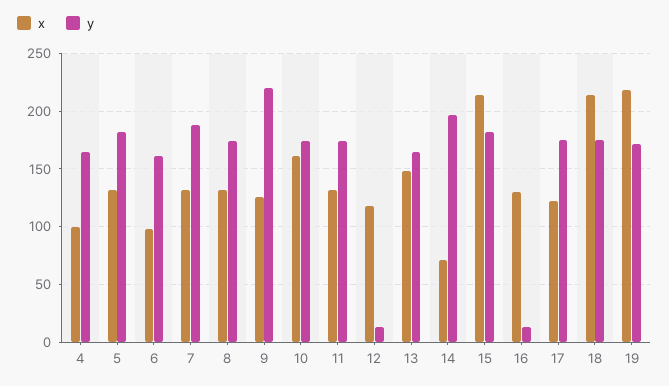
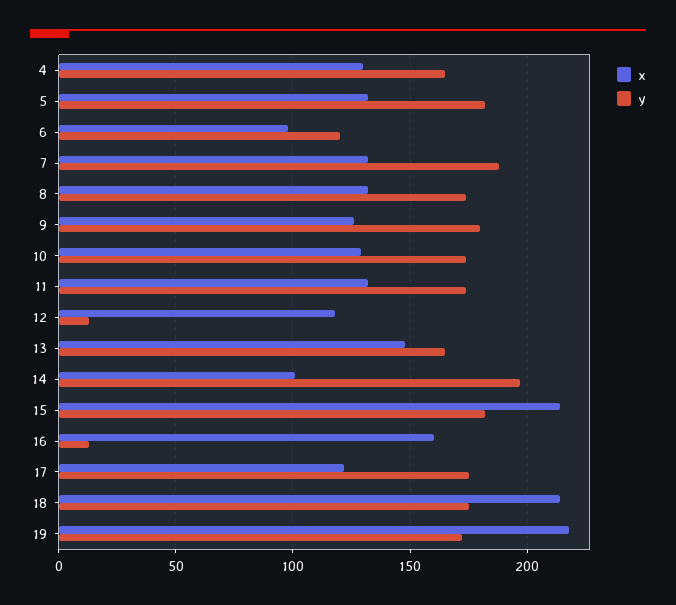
x, 4: 100 -> 130
y, 6: 160 -> 120
y, 9: 220 -> 180
x, 10: 160 -> 130
x, 14: 70 -> 100
x, 16: 130 -> 160

